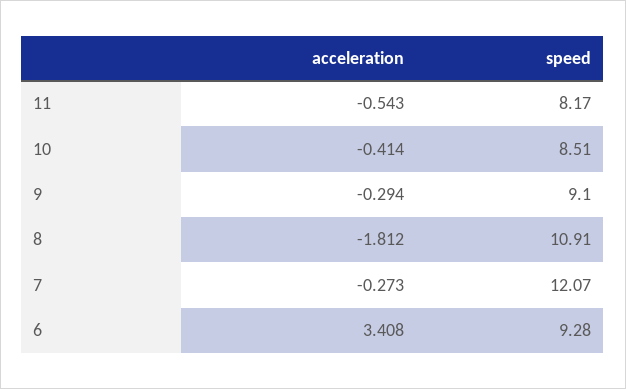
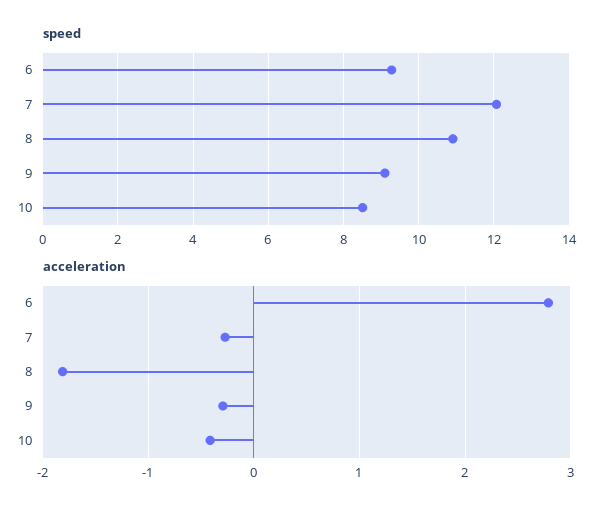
acceleration, 11: -0.543 -> none
speed, 11: 8.17 -> none
acceleration, 6: 3.408 -> 2.8

